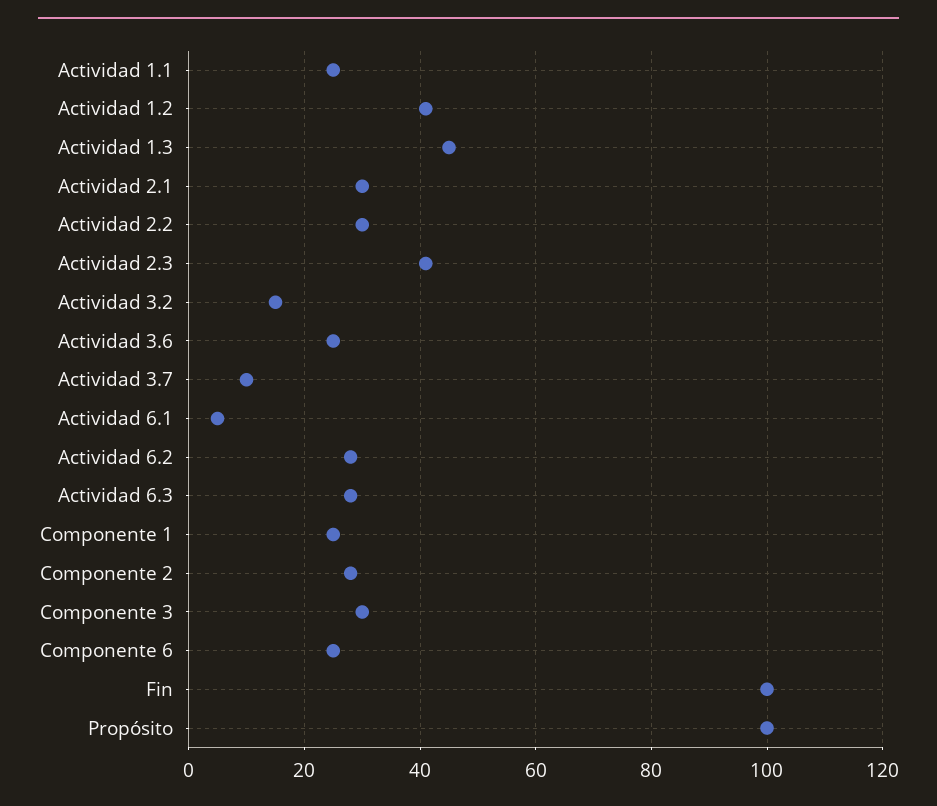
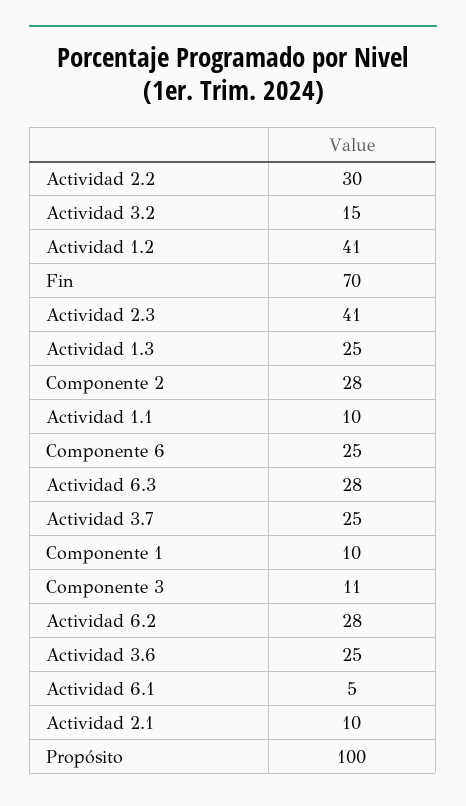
Actividad 1.1: 25 -> 10
Actividad 1.3: 45 -> 25
Actividad 2.1: 30 -> 10
Actividad 3.7: 10 -> 25
Componente 1: 25 -> 10
Componente 3: 30 -> 11
Fin: 100 -> 70

